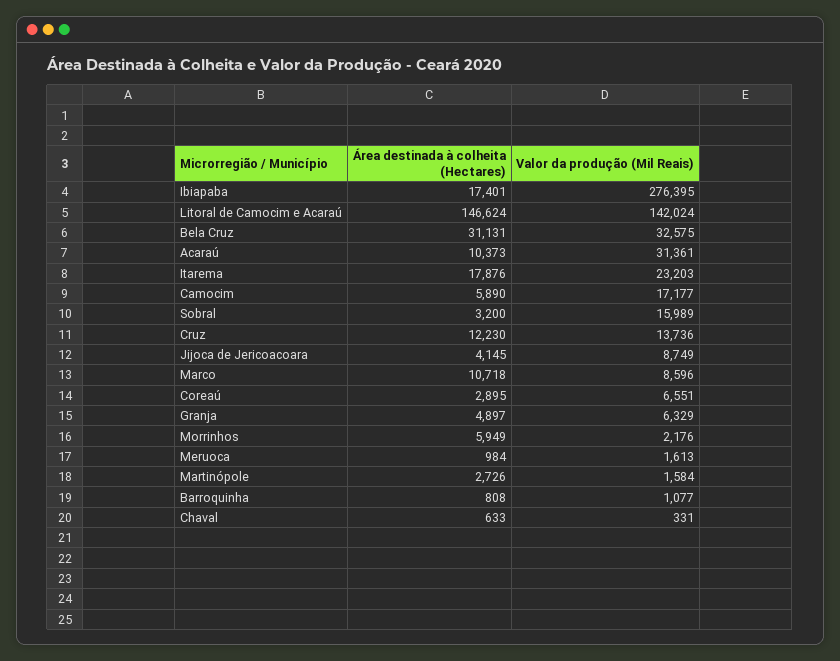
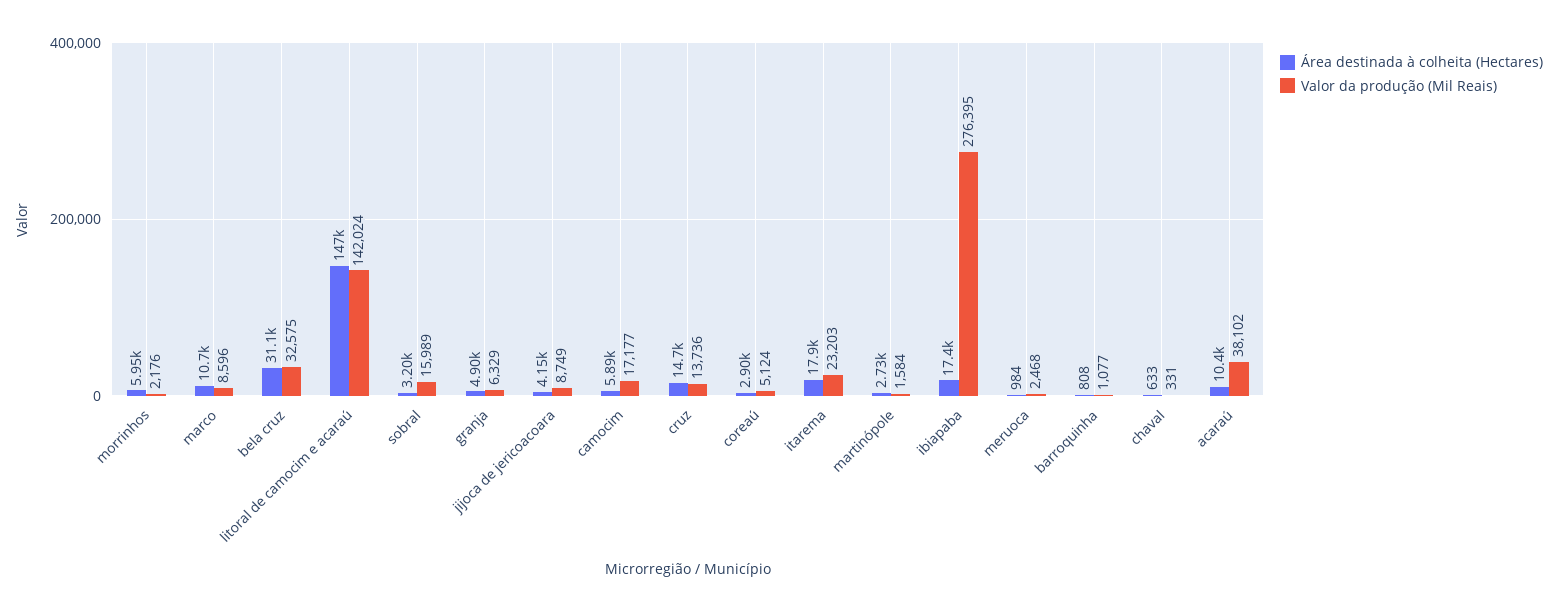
Valor da produção (Mil Reais), Acaraú: 31361 -> 38102
Área destinada à colheita (Hectares), Cruz: 12230 -> 14700
Valor da produção (Mil Reais), Coreaú: 6551 -> 5124
Valor da produção (Mil Reais), Meruoca: 1613 -> 2468

